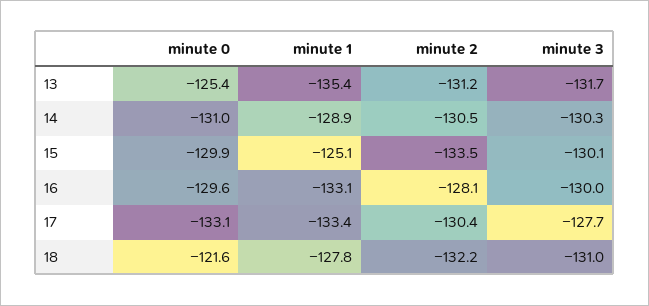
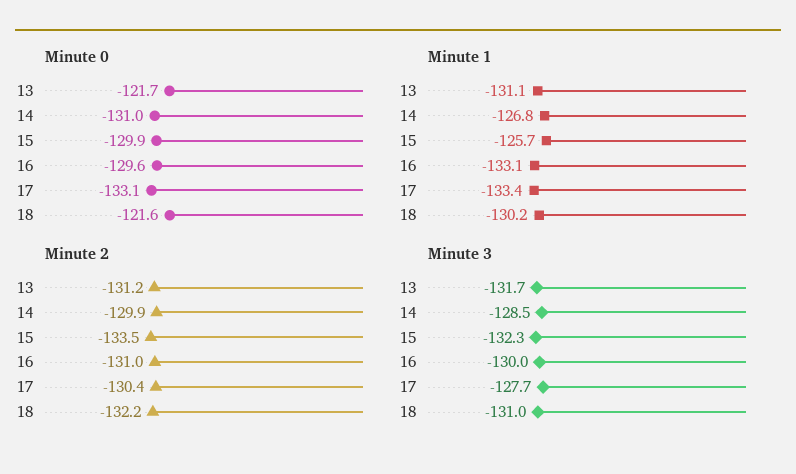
minute 0, 13: -125.4 -> -121.7
minute 1, 13: -135.4 -> -131.1
minute 1, 14: -128.9 -> -126.8
minute 2, 14: -130.5 -> -129.9
minute 3, 14: -130.3 -> -128.5
minute 1, 15: -125.1 -> -125.7
minute 3, 15: -130.1 -> -132.3
minute 2, 16: -128.1 -> -131
minute 1, 18: -127.8 -> -130.2

